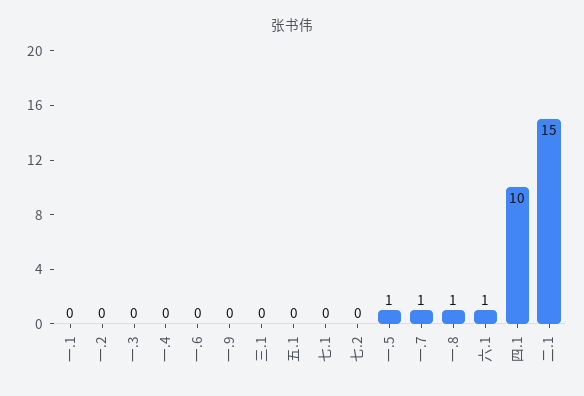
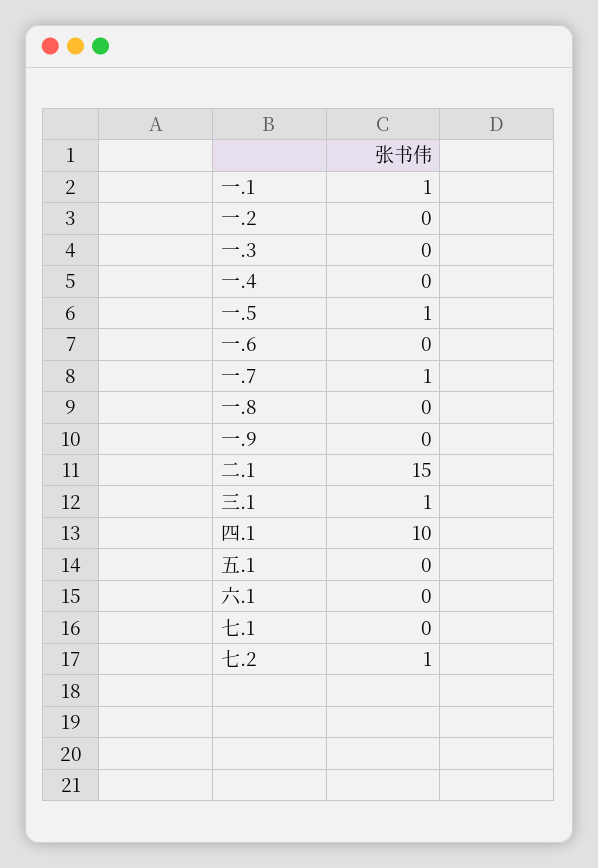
一.1: 0 -> 1
三.1: 0 -> 1
七.2: 0 -> 1
一.8: 1 -> 0
六.1: 1 -> 0

